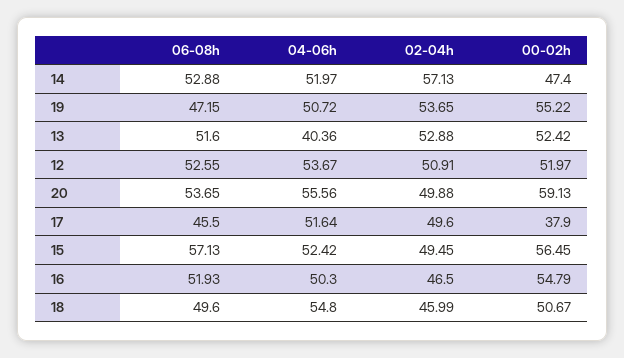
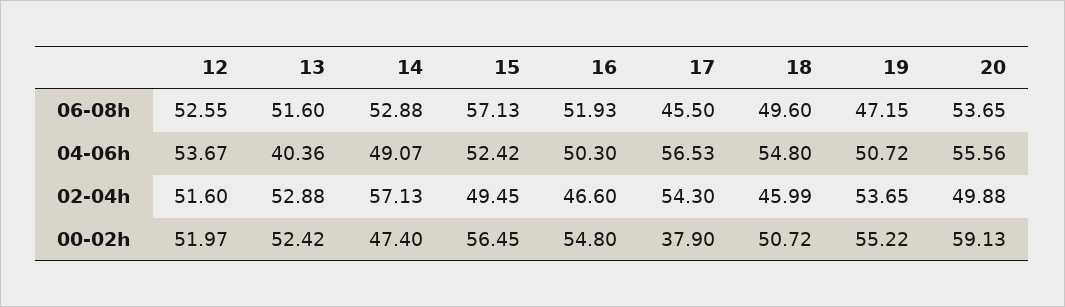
04-06h, 14: 51.97 -> 49.07
02-04h, 12: 50.91 -> 51.6
04-06h, 17: 51.64 -> 56.53
02-04h, 17: 49.6 -> 54.3
02-04h, 16: 46.5 -> 46.6
00-02h, 16: 54.79 -> 54.8
00-02h, 18: 50.67 -> 50.72

